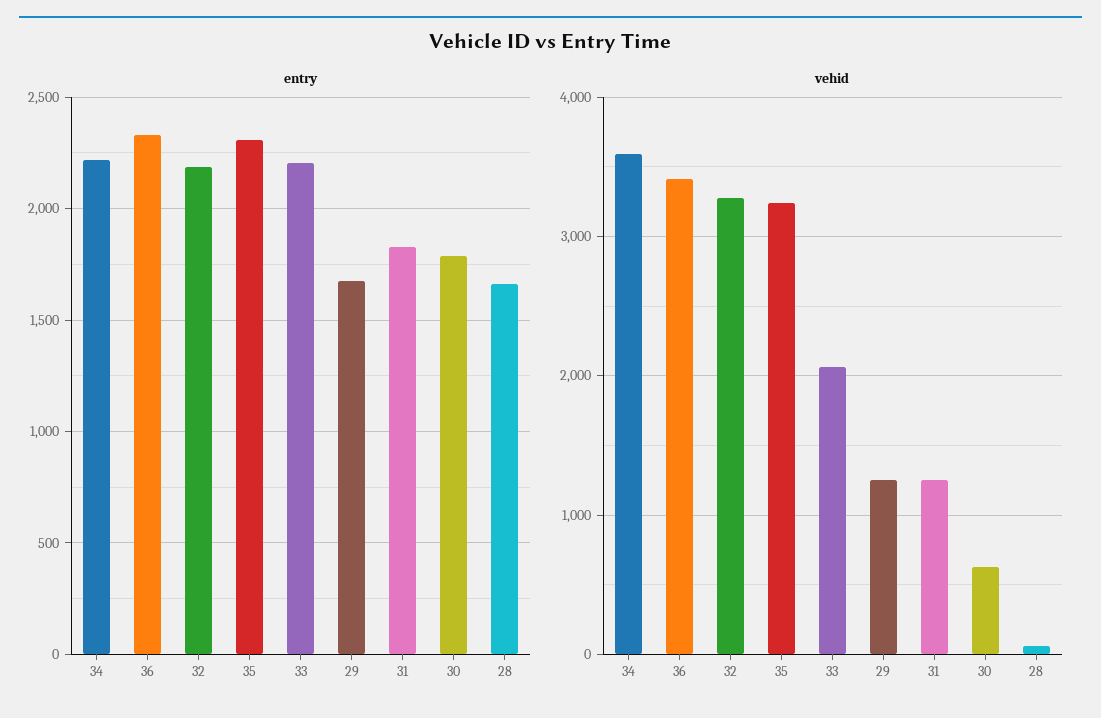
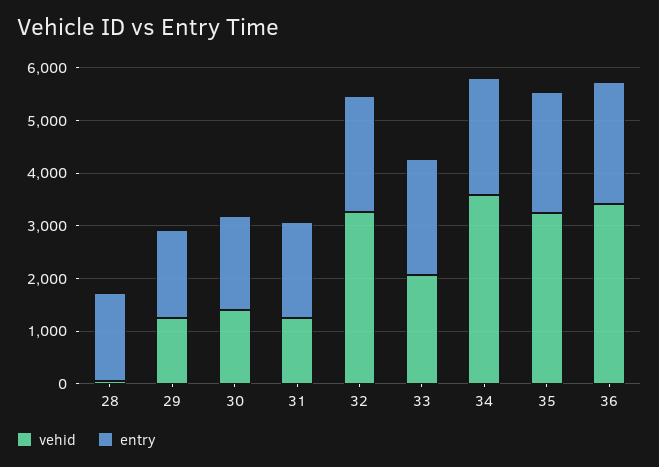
vehid, 30: 600 -> 1400

